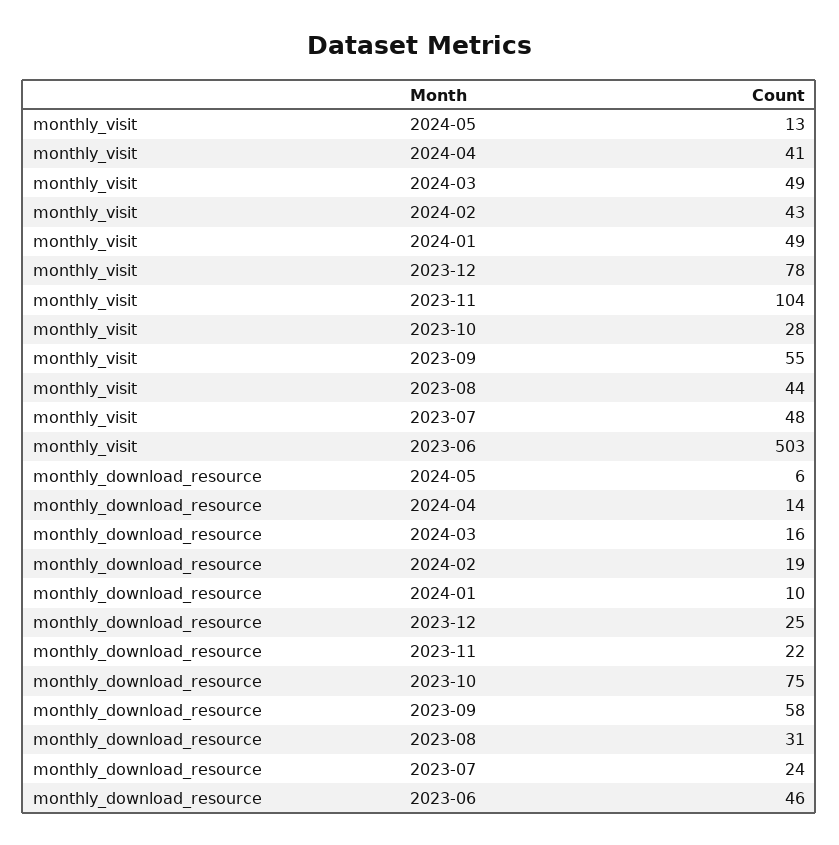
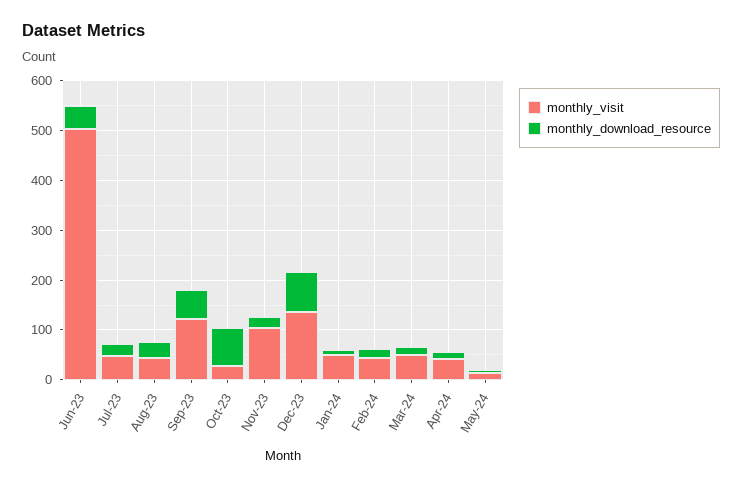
monthly_visit, 2023-12: 78 -> 140
monthly_visit, 2023-09: 55 -> 120
monthly_download_resource, 2023-12: 25 -> 80

